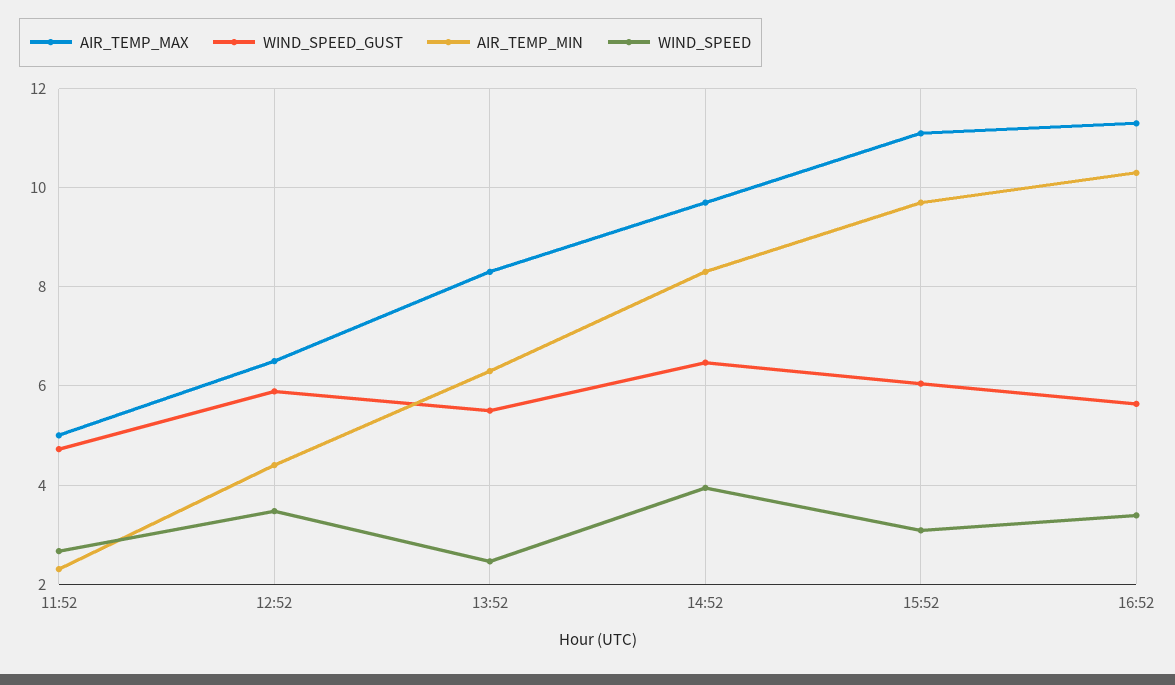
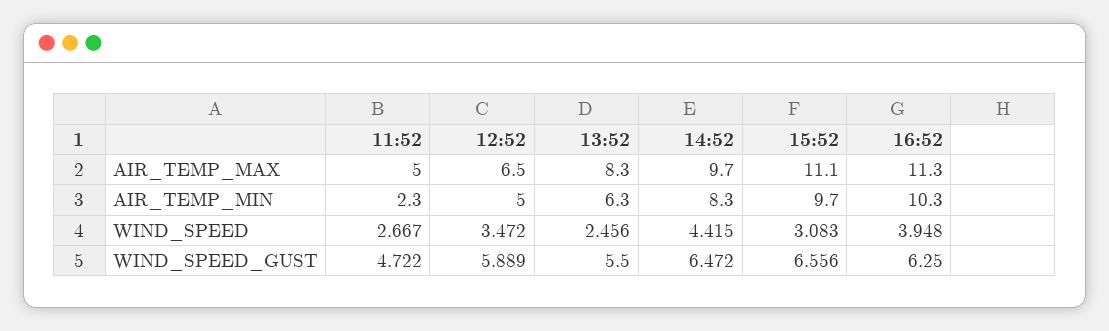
AIR_TEMP_MIN, 12:52: 4.4 -> 5
WIND_SPEED, 14:52: 4 -> 4.415
WIND_SPEED_GUST, 15:52: 6 -> 6.556
WIND_SPEED_GUST, 16:52: 5.6 -> 6.25
WIND_SPEED, 16:52: 3.4 -> 3.948

